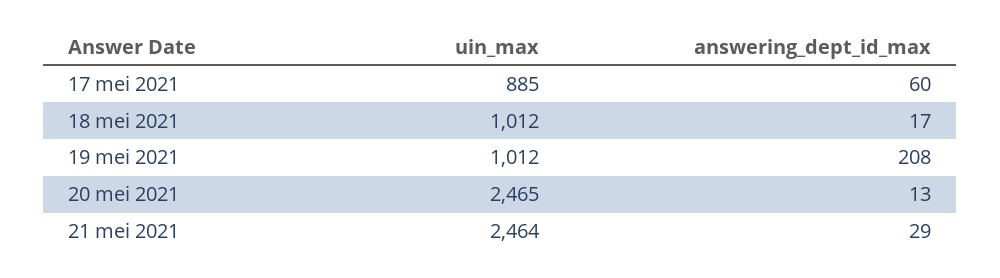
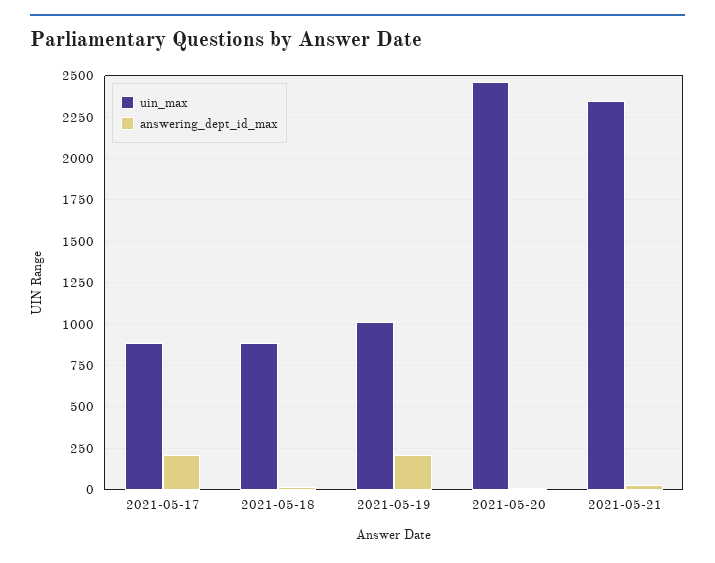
answering_dept_id_max, 17 mei 2021: 60 -> 200
uin_max, 18 mei 2021: 1012 -> 900
uin_max, 21 mei 2021: 2464 -> 2350

